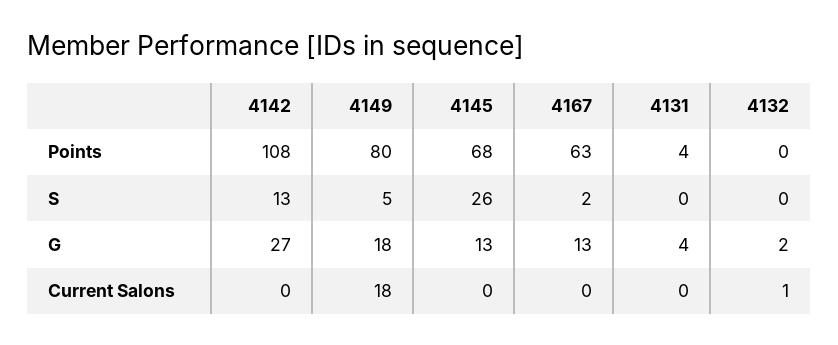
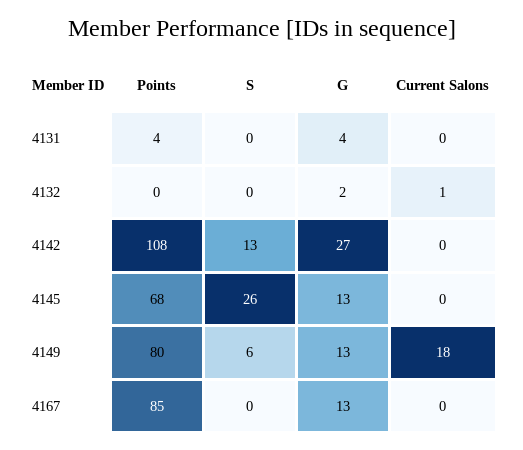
4167, Points: 63 -> 85
4149, S: 5 -> 6
4167, S: 2 -> 0
4149, G: 18 -> 13

